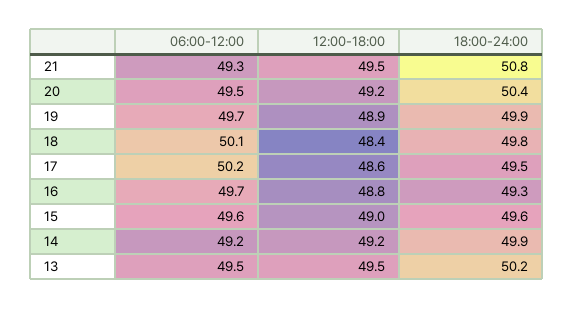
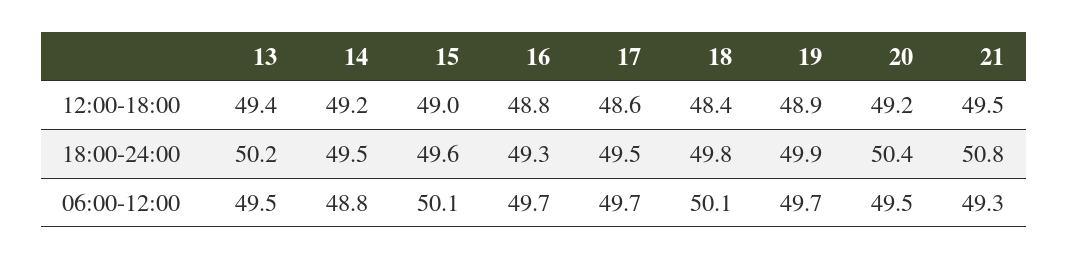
06:00-12:00, 17: 50.2 -> 49.7
06:00-12:00, 15: 49.6 -> 50.1
06:00-12:00, 14: 49.2 -> 48.8
18:00-24:00, 14: 49.9 -> 49.5
12:00-18:00, 13: 49.5 -> 49.4

